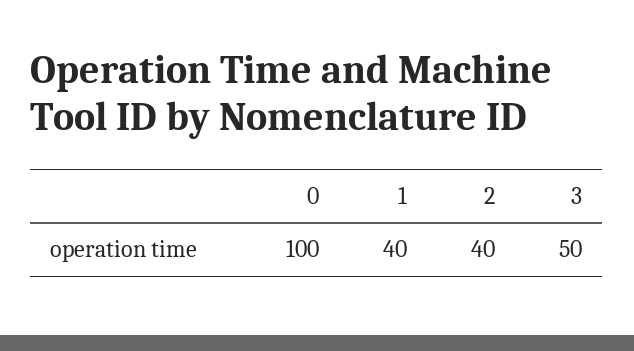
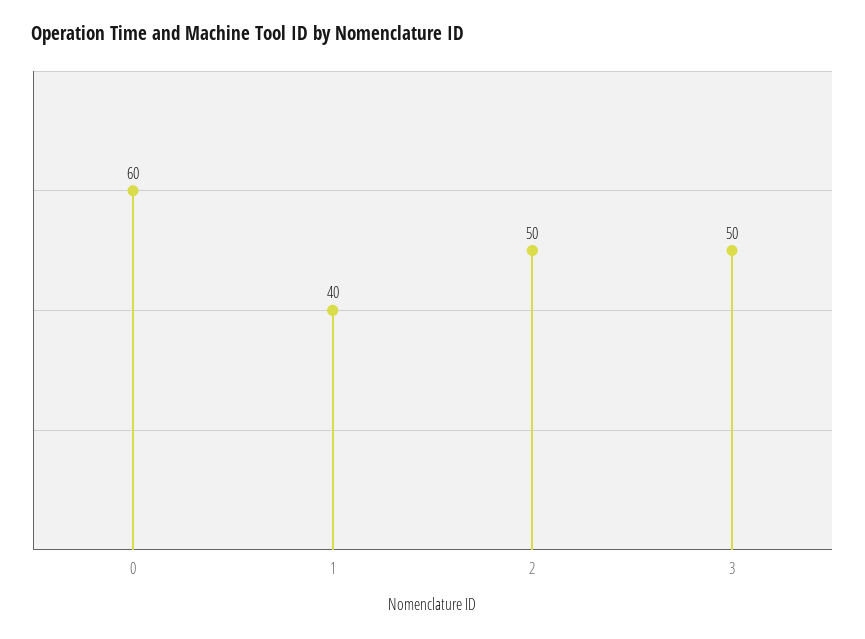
0: 100 -> 60
2: 40 -> 50

